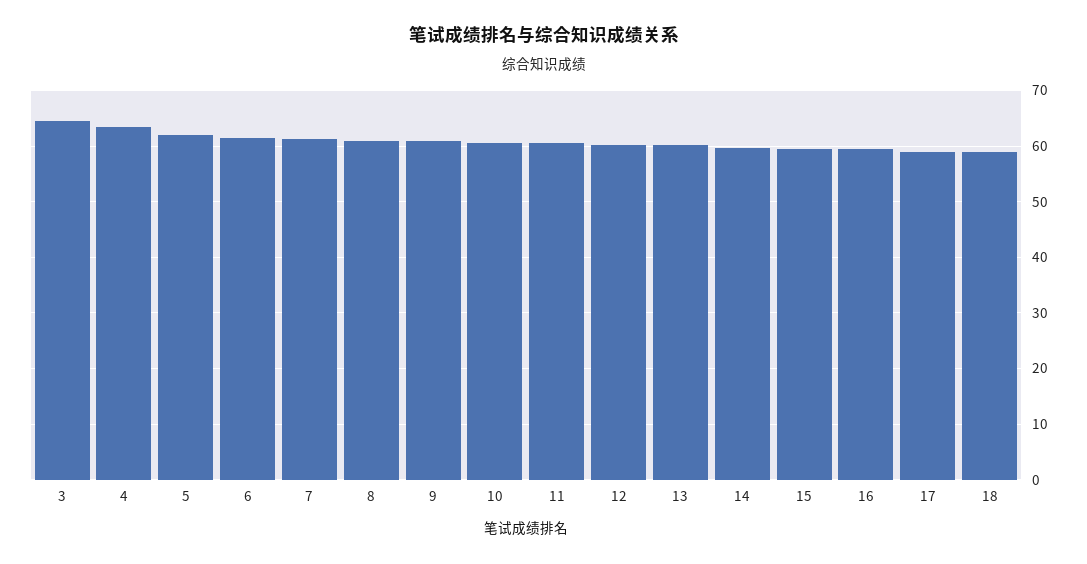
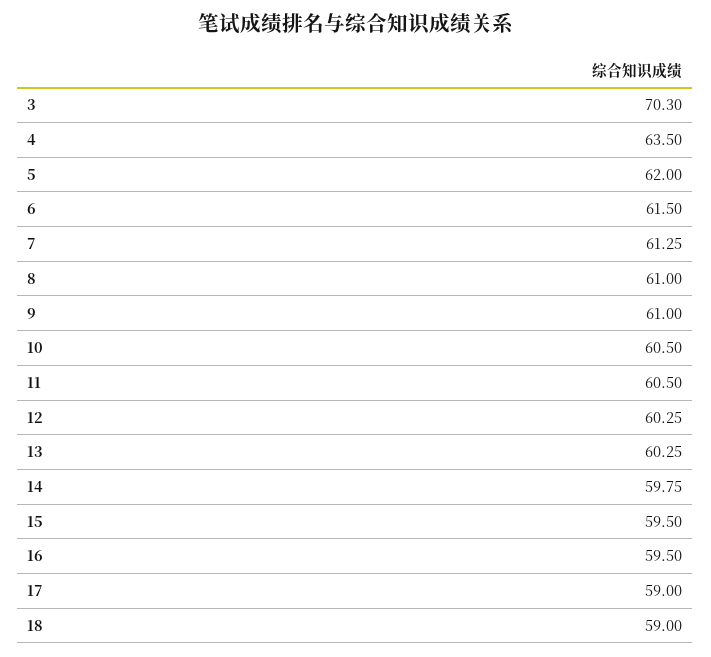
3: 64 -> 70.3

